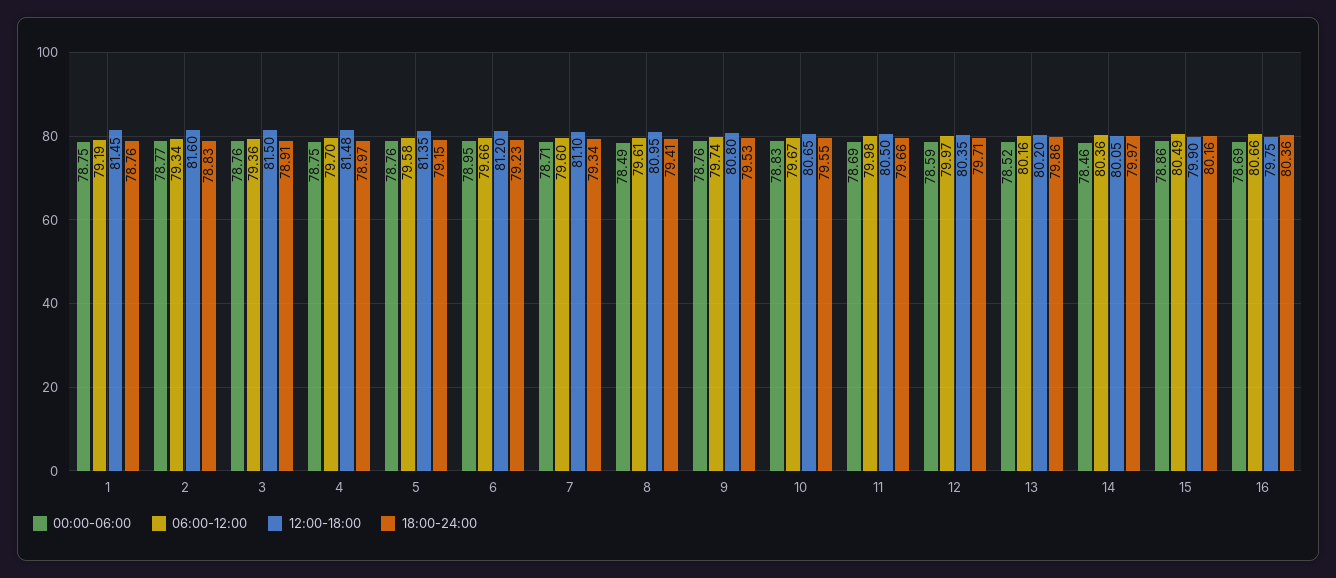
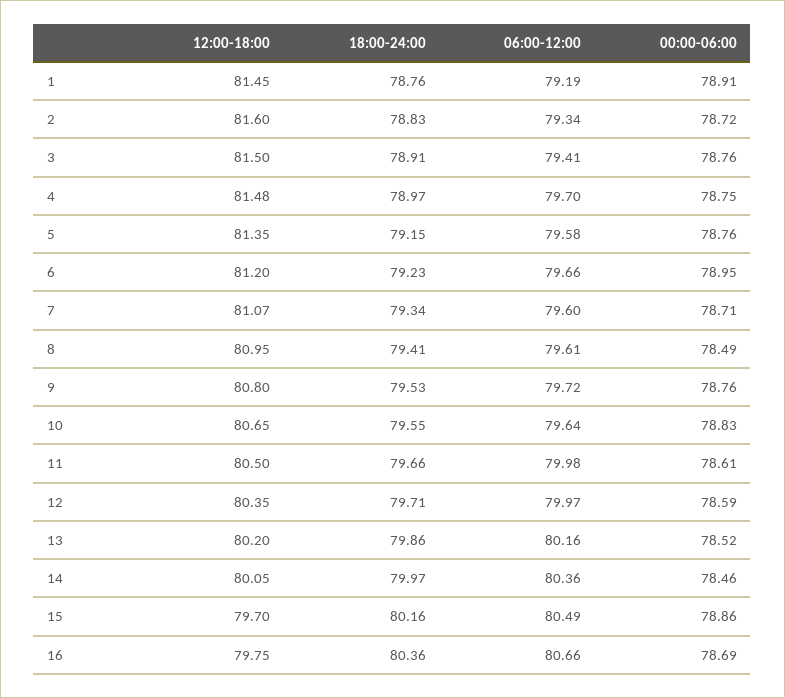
00:00-06:00, 1: 78.75 -> 78.91
00:00-06:00, 2: 78.77 -> 78.72
06:00-12:00, 3: 79.36 -> 79.41
12:00-18:00, 7: 81.1 -> 81.07
06:00-12:00, 9: 79.74 -> 79.72
06:00-12:00, 10: 79.67 -> 79.64
00:00-06:00, 11: 78.69 -> 78.61
12:00-18:00, 15: 79.9 -> 79.7

